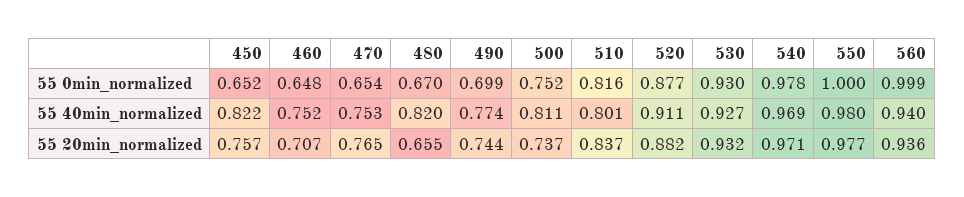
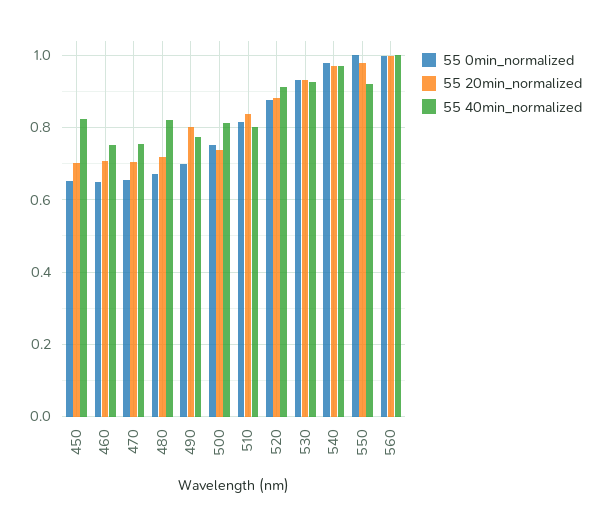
55 40min_normalized, 550: 0.98 -> 0.92
55 40min_normalized, 560: 0.94 -> 1
55 20min_normalized, 450: 0.757 -> 0.7
55 20min_normalized, 470: 0.765 -> 0.7
55 20min_normalized, 480: 0.655 -> 0.72
55 20min_normalized, 490: 0.744 -> 0.8
55 20min_normalized, 560: 0.936 -> 1

